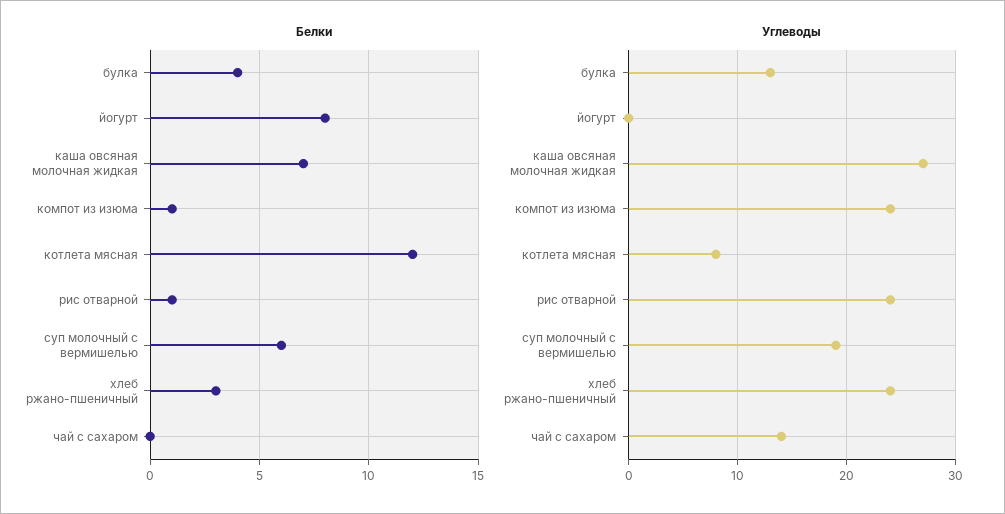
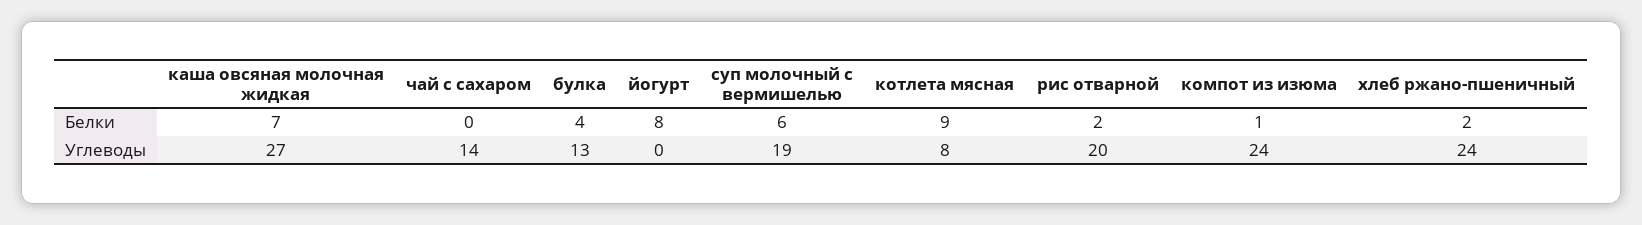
Белки, котлета мясная: 12 -> 9
Белки, рис отварной: 1 -> 2
Белки, хлеб ржано-пшеничный: 3 -> 2
Углеводы, рис отварной: 24 -> 20

